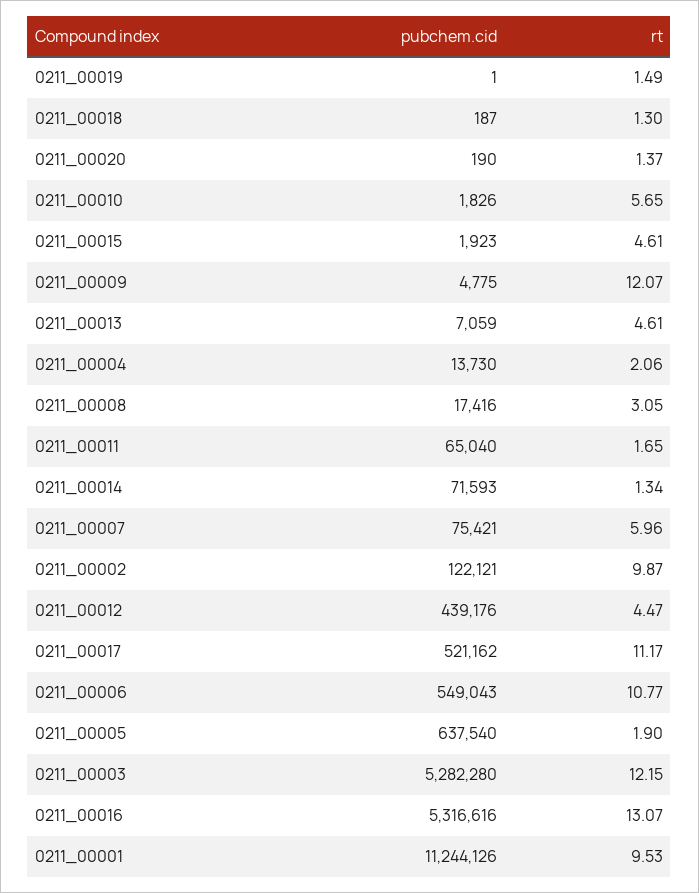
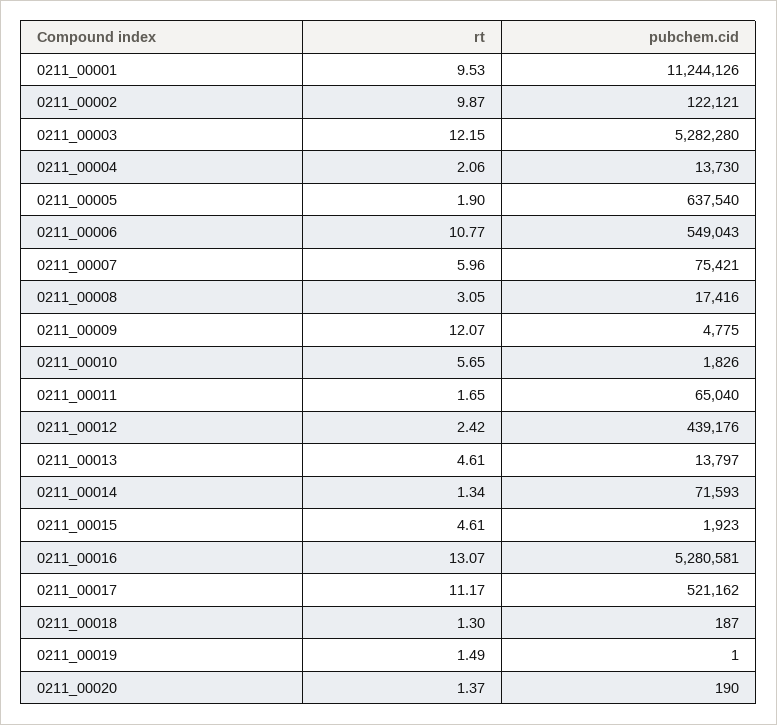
pubchem.cid, 0211_00013: 7059 -> 13797
rt, 0211_00012: 4.47 -> 2.42
pubchem.cid, 0211_00016: 5316616 -> 5280581

